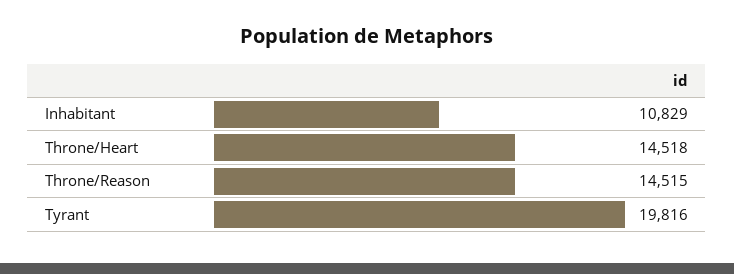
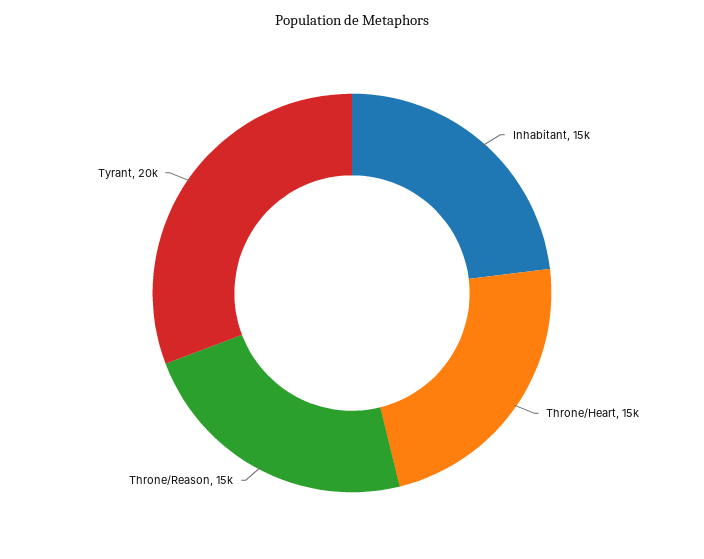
Inhabitant: 10829 -> 15000

